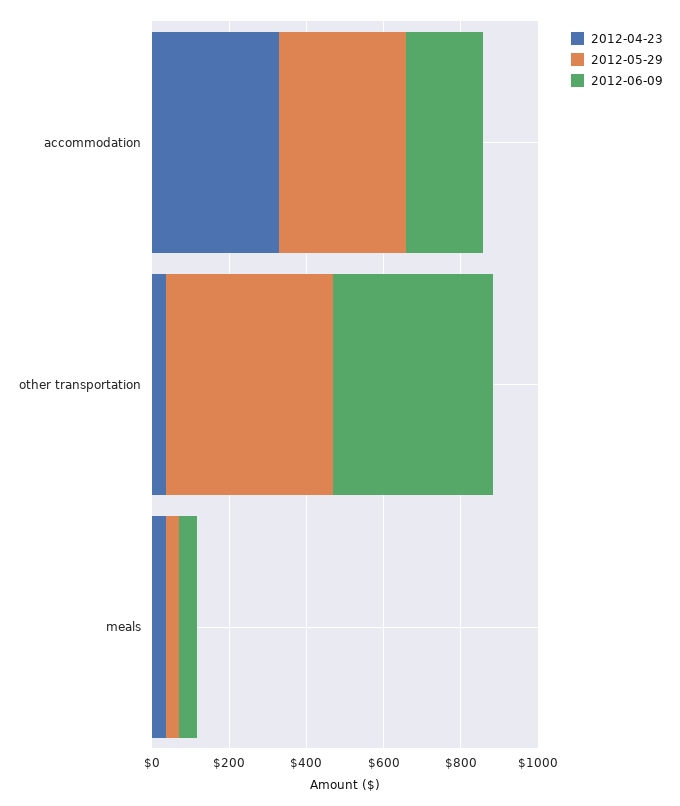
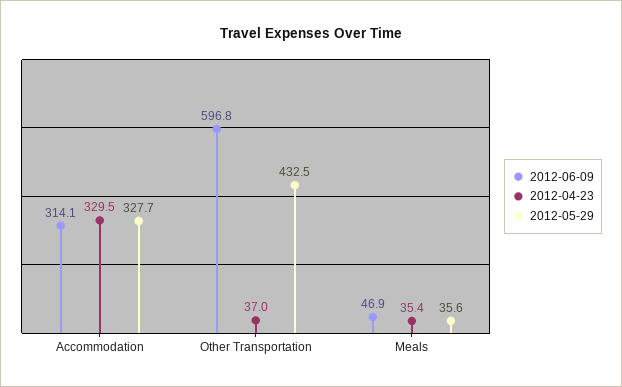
2012-06-09, accommodation: 200 -> 314.1
2012-06-09, other transportation: 400 -> 596.8

